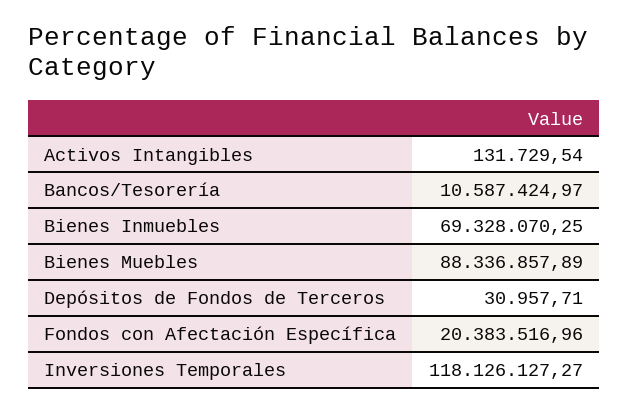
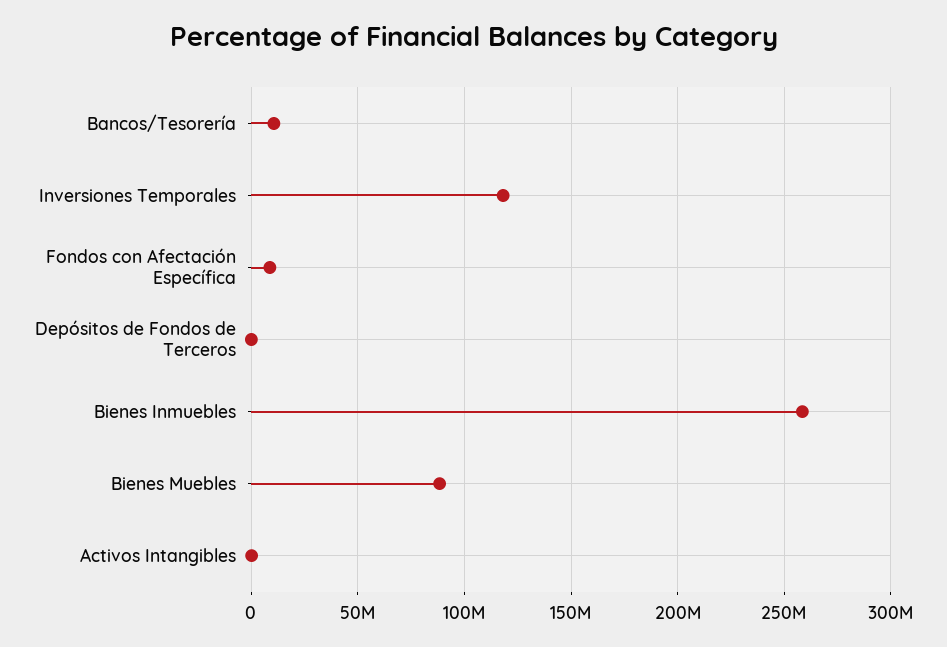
Bienes Inmuebles: 69328070.25 -> 260000000
Fondos con Afectación Específica: 20383516.96 -> 10000000

